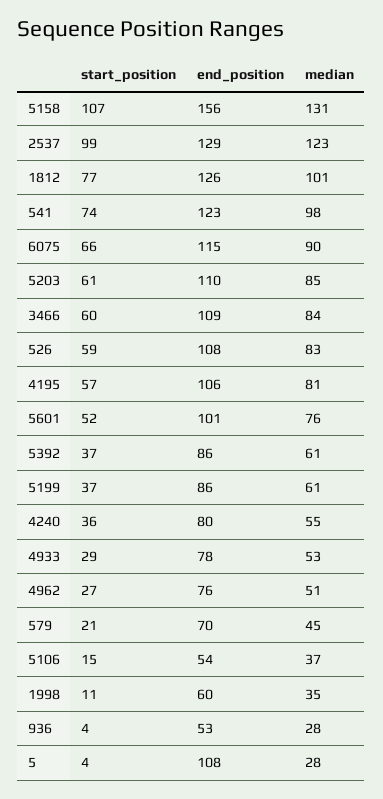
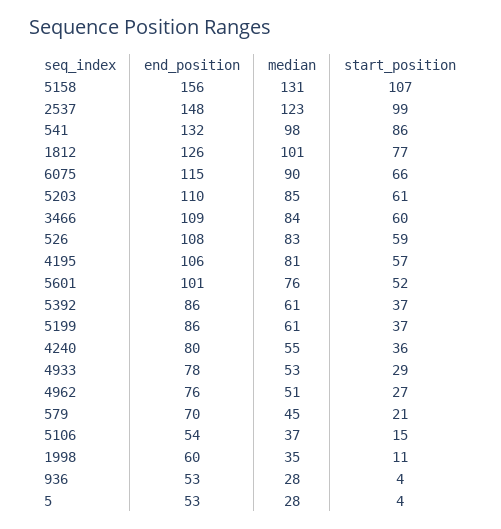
end_position, 2537: 129 -> 148
start_position, 541: 74 -> 86
end_position, 541: 123 -> 132
end_position, 5: 108 -> 53

